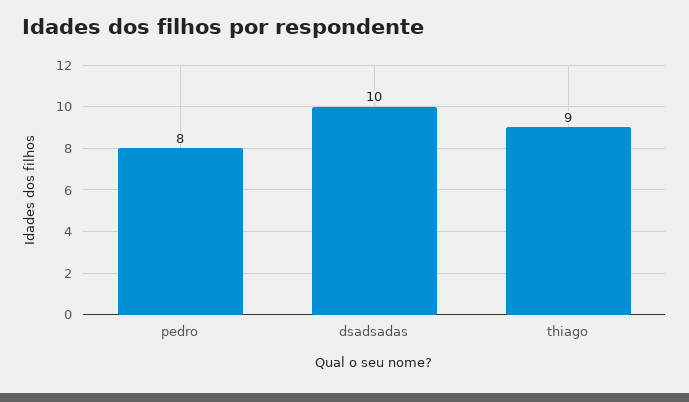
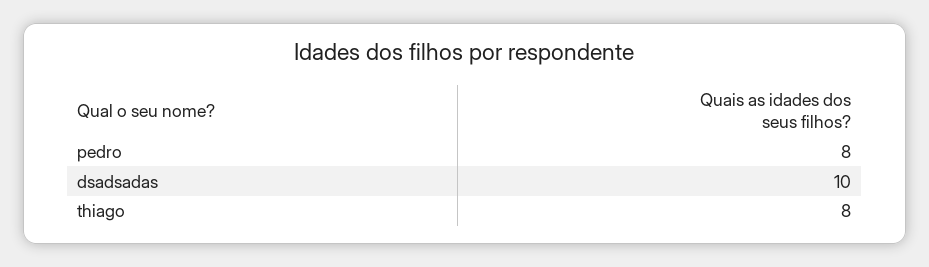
thiago: 9 -> 8

